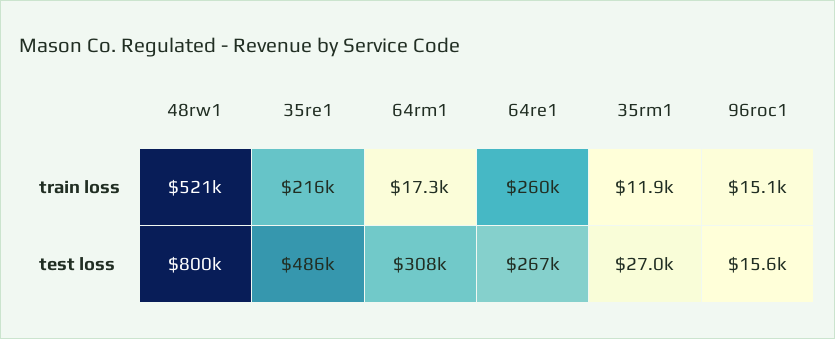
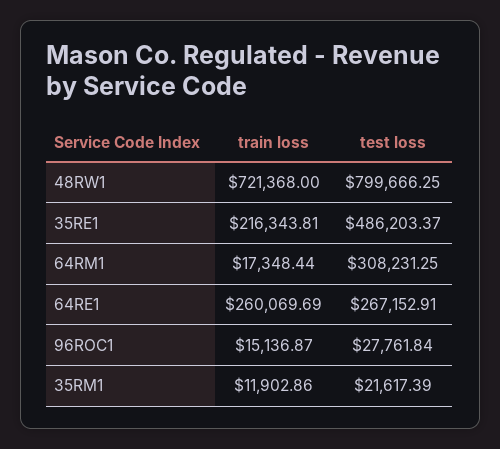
48rw1, train loss: 521000 -> 721368
35rm1, test loss: 27000 -> 21617.39
96roc1, test loss: 15600 -> 27761.84

